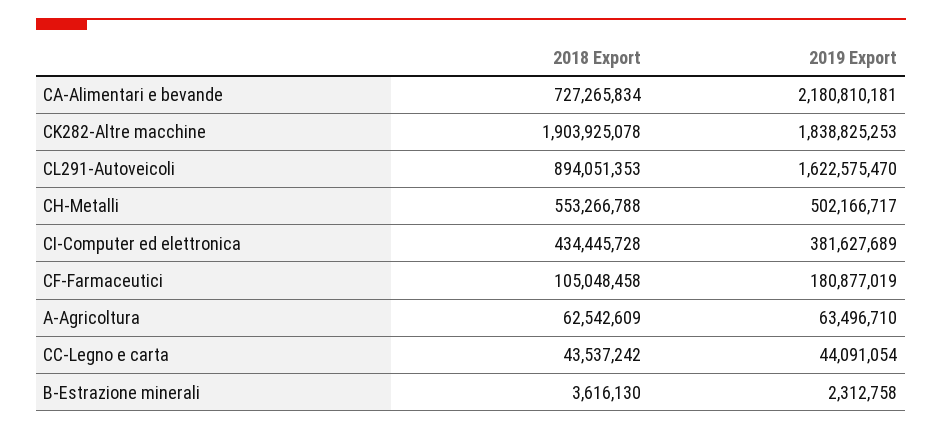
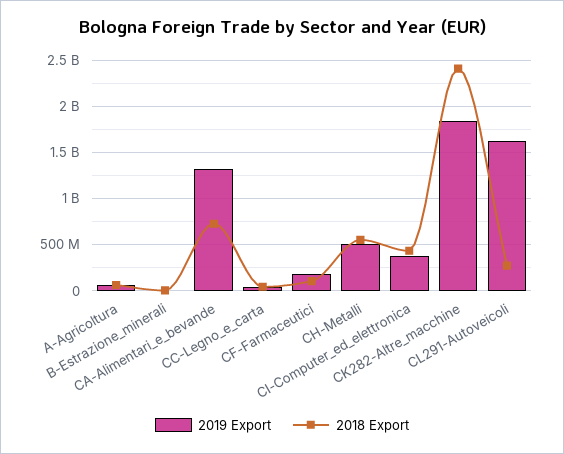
2019 Export, CA-Alimentari e bevande: 2180810181 -> 1300000000
2018 Export, CK282-Altre macchine: 1903925078 -> 2400000000
2018 Export, CL291-Autoveicoli: 894051353 -> 300000000

